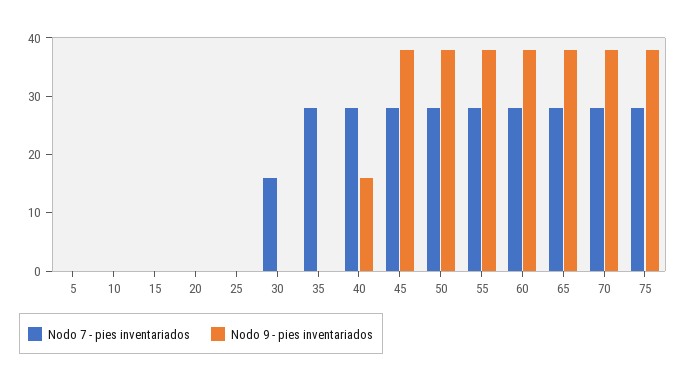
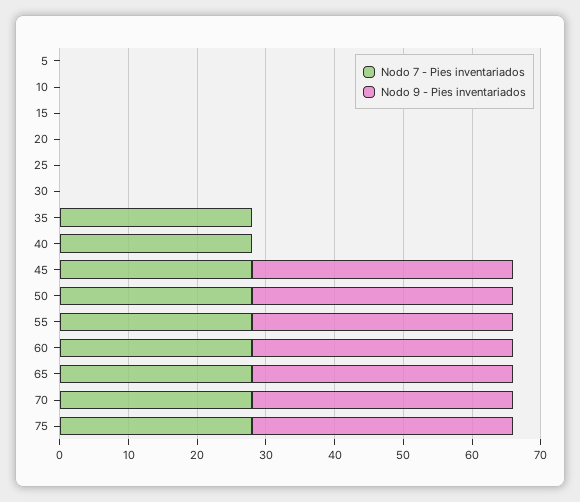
Nodo 7 - pies inventariados, 30: 15 -> 0
Nodo 9 - pies inventariados, 40: 15 -> 0

